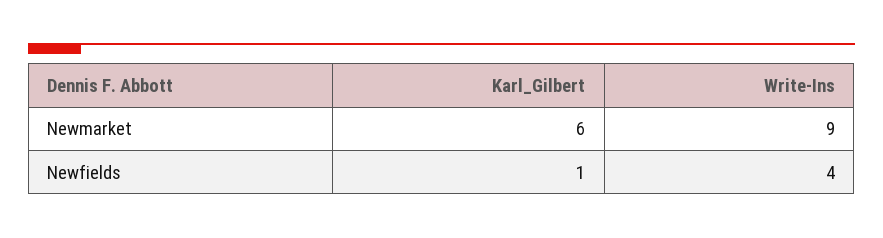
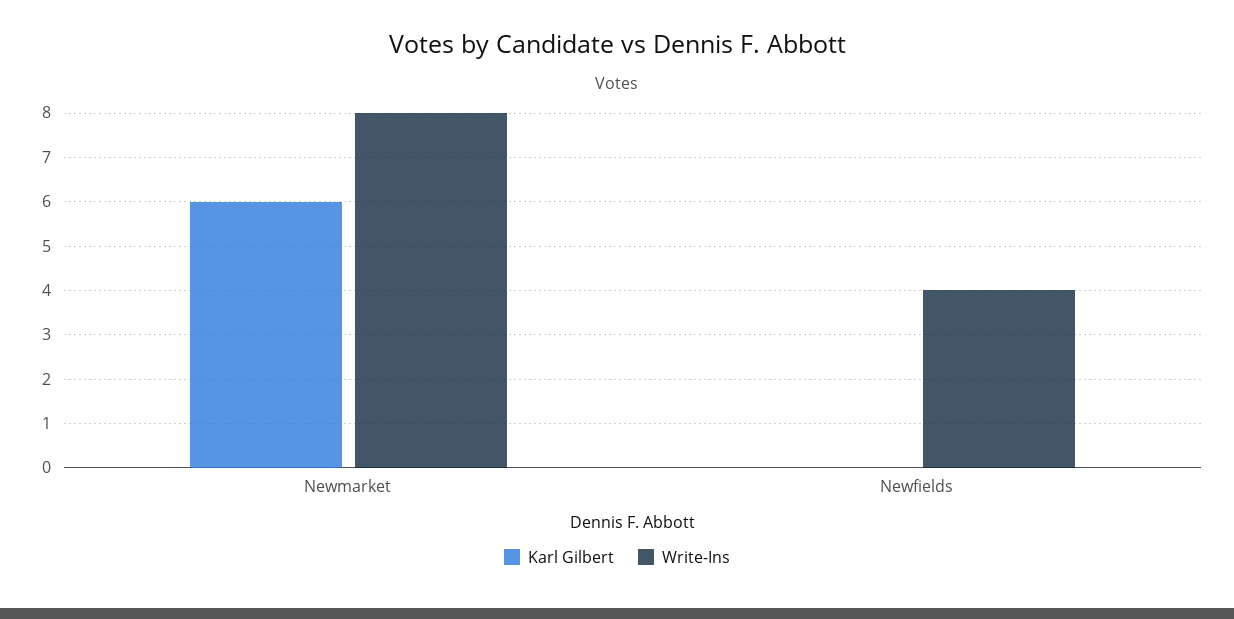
Write-Ins, Newmarket: 9 -> 8
Karl_Gilbert, Newfields: 1 -> 0

